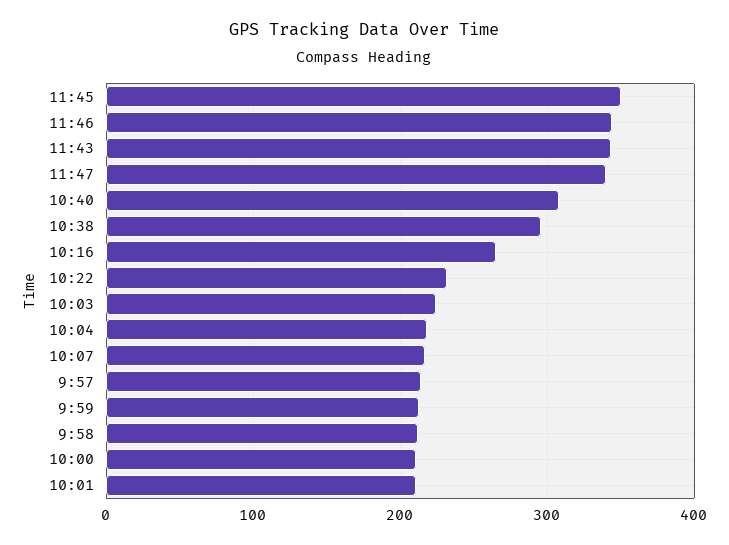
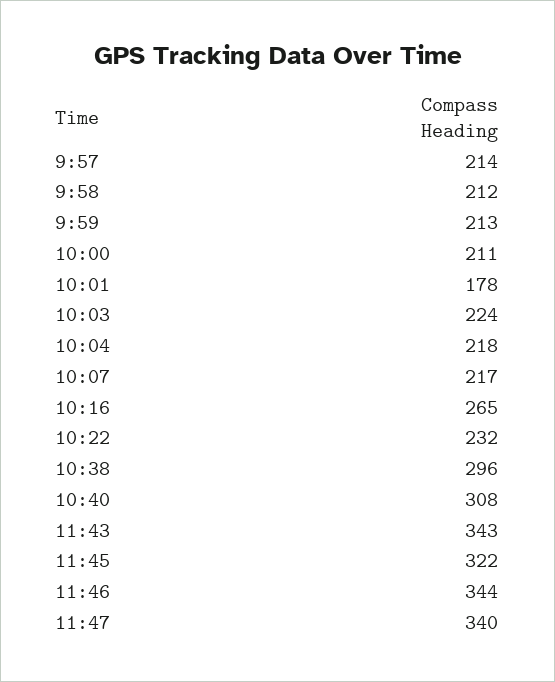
11:45: 350 -> 322
10:01: 210 -> 178

